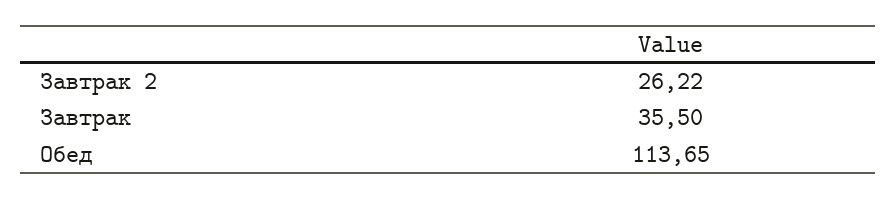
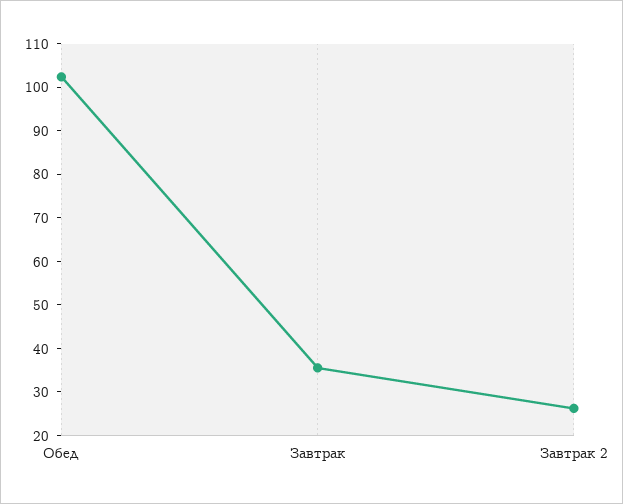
Обед: 113.65 -> 102

